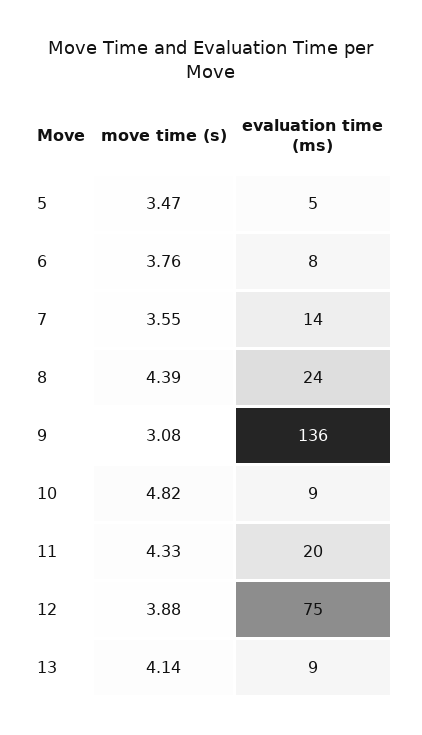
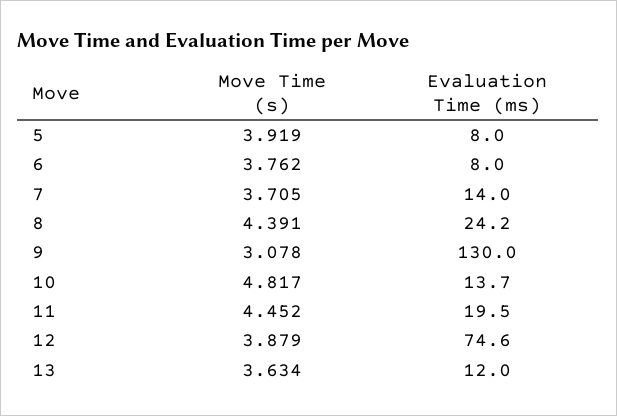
move time (s), 5: 3.47 -> 3.919
evaluation time (ms), 5: 5 -> 8
move time (s), 7: 3.55 -> 3.705
evaluation time (ms), 9: 136 -> 130
evaluation time (ms), 10: 9 -> 13.7
move time (s), 11: 4.33 -> 4.452
move time (s), 13: 4.14 -> 3.634
evaluation time (ms), 13: 9 -> 12

